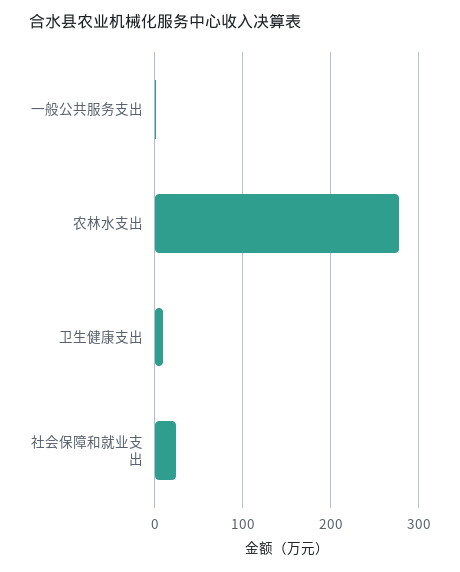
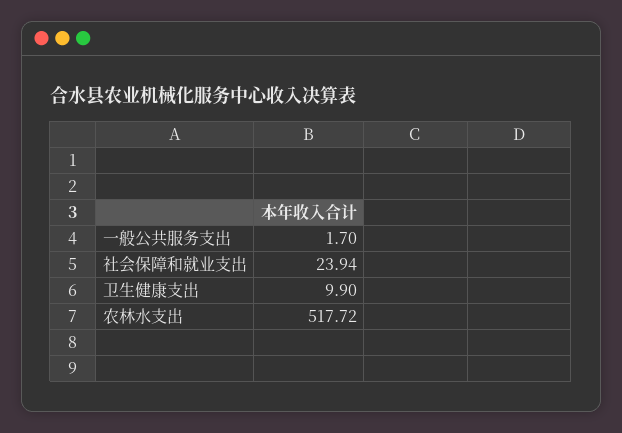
农林水支出: 280 -> 517.72

